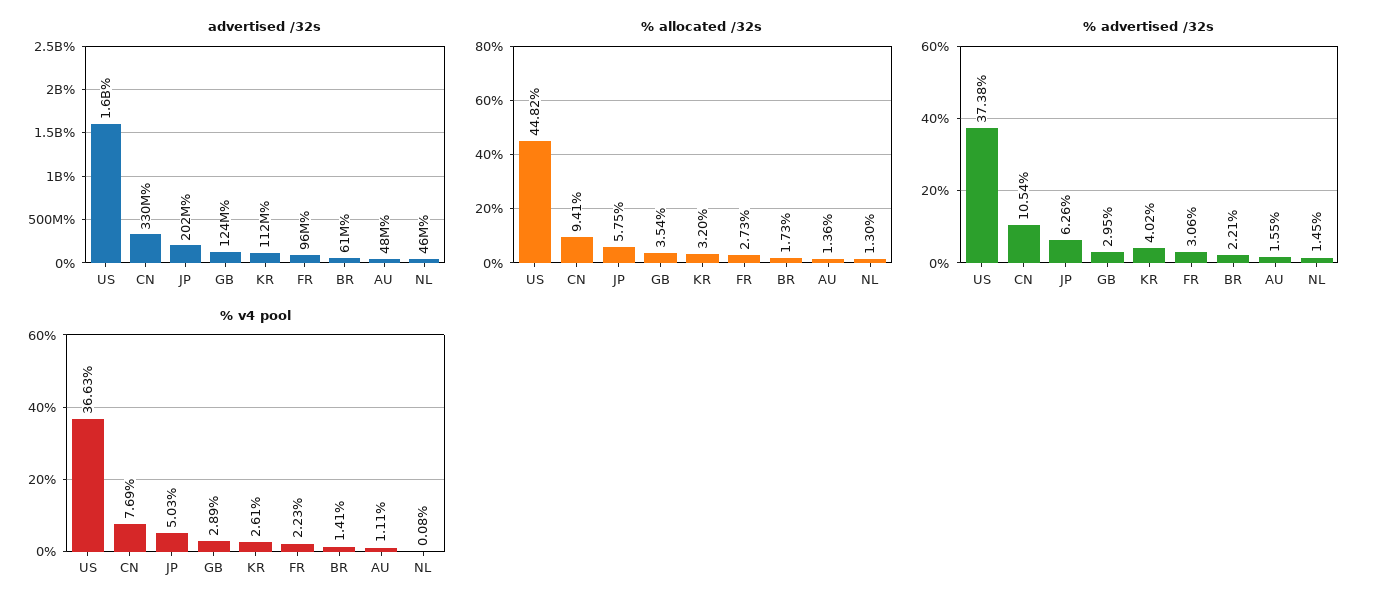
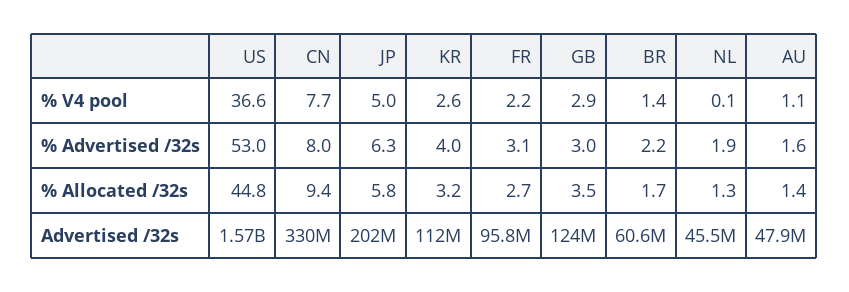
% advertised /32s, US: 37.38 -> 53
% advertised /32s, CN: 10.54 -> 8
% advertised /32s, NL: 1.45 -> 1.9

